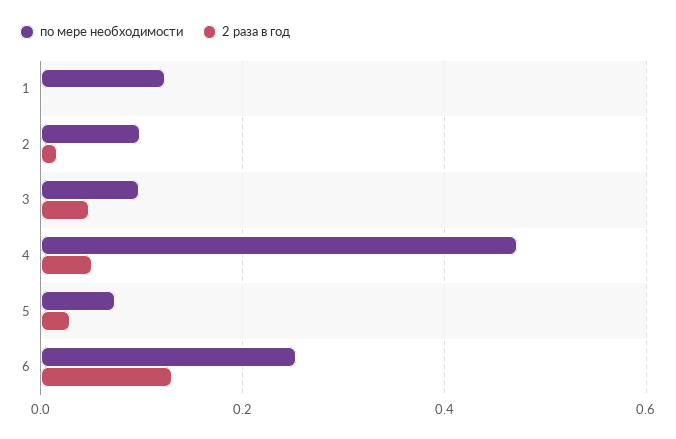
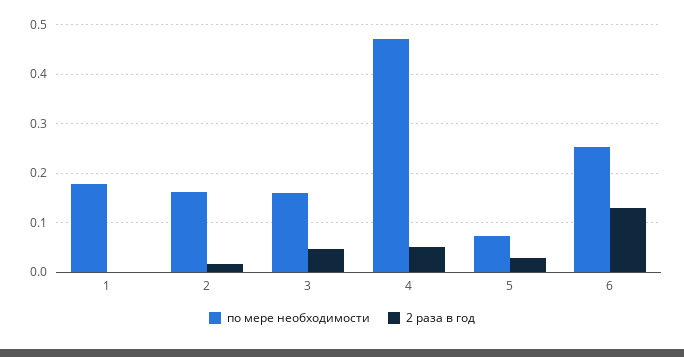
по мере необходимости, 1: 0.12 -> 0.18
по мере необходимости, 2: 0.1 -> 0.16
по мере необходимости, 3: 0.1 -> 0.16

